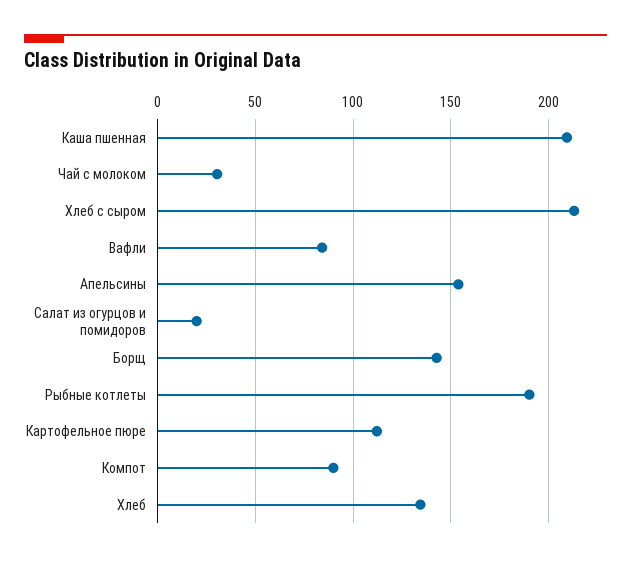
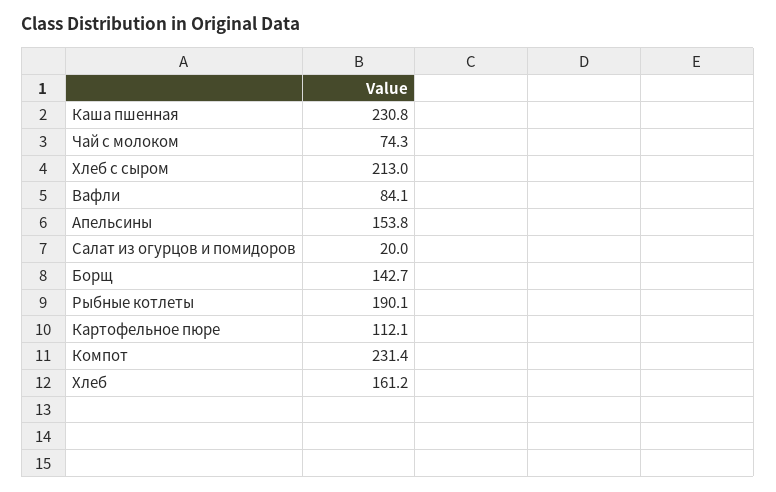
Каша пшенная: 210 -> 230.8
Чай с молоком: 30 -> 74.3
Компот: 90 -> 231.4
Хлеб: 135 -> 161.2

